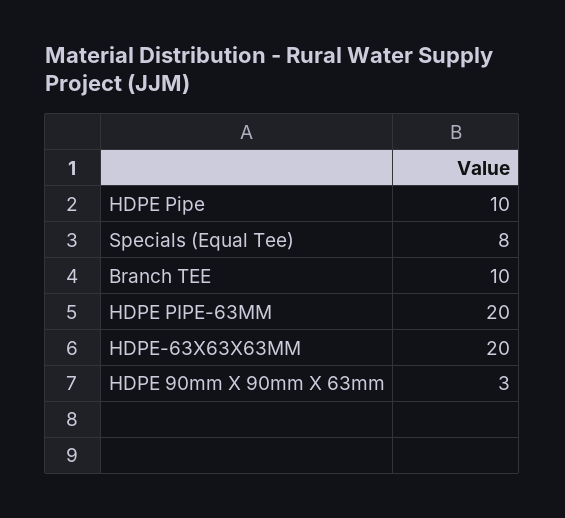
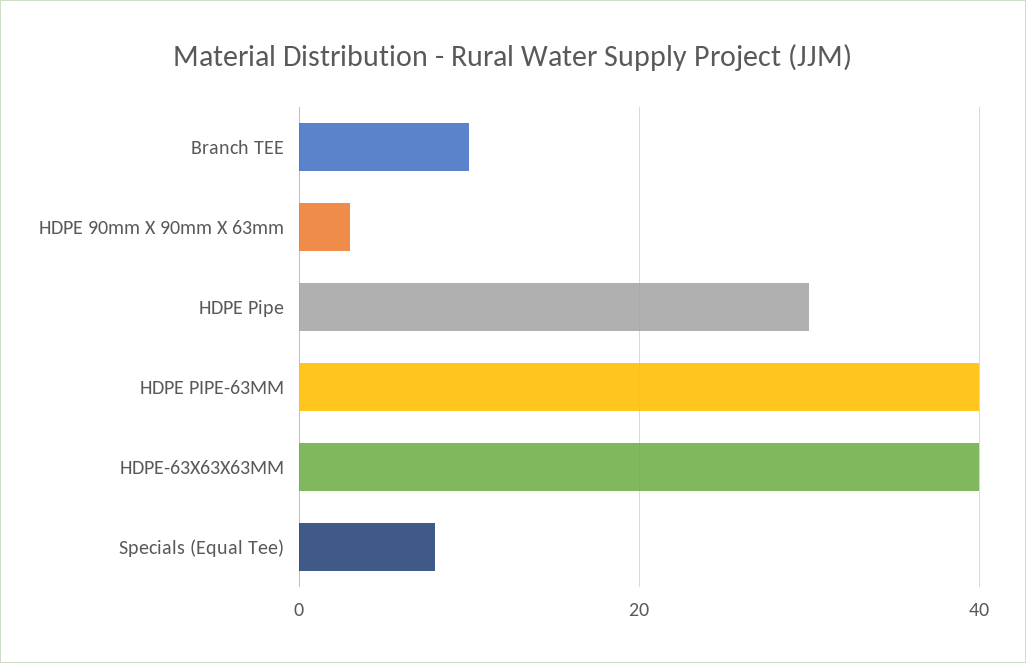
HDPE Pipe: 10 -> 30
HDPE PIPE-63MM: 20 -> 40
HDPE-63X63X63MM: 20 -> 40

